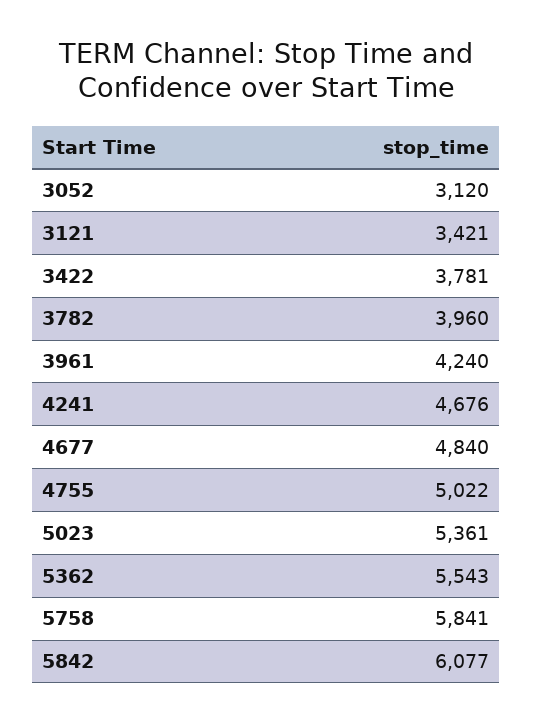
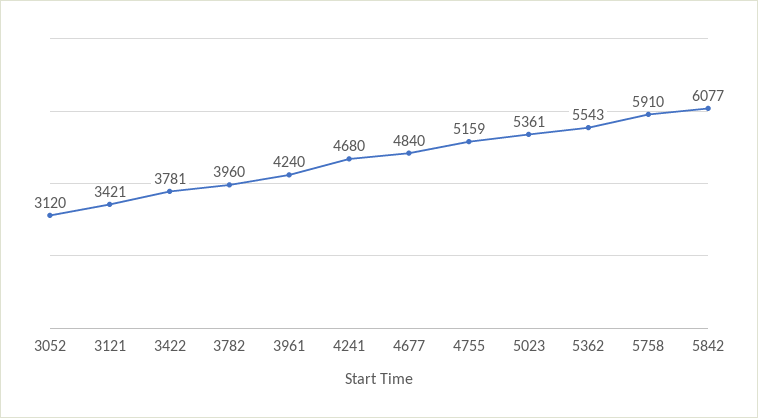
4241: 4676 -> 4680
4755: 5022 -> 5159
5758: 5841 -> 5910

